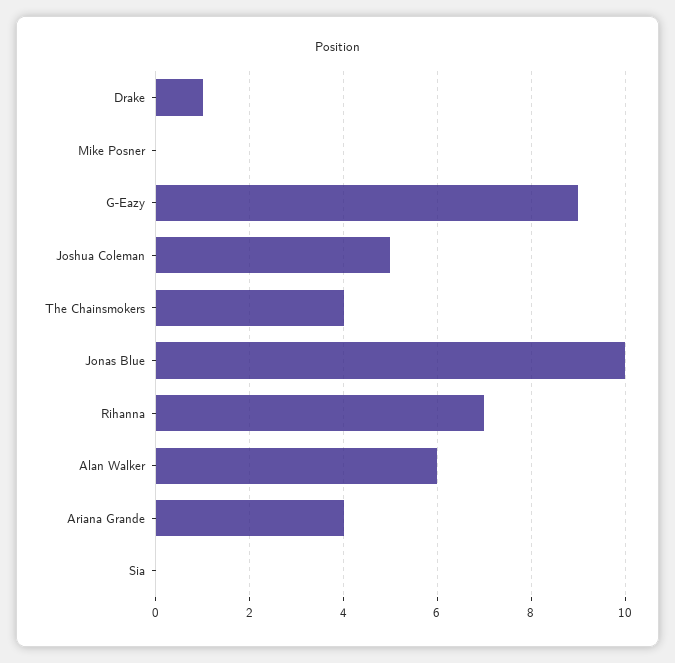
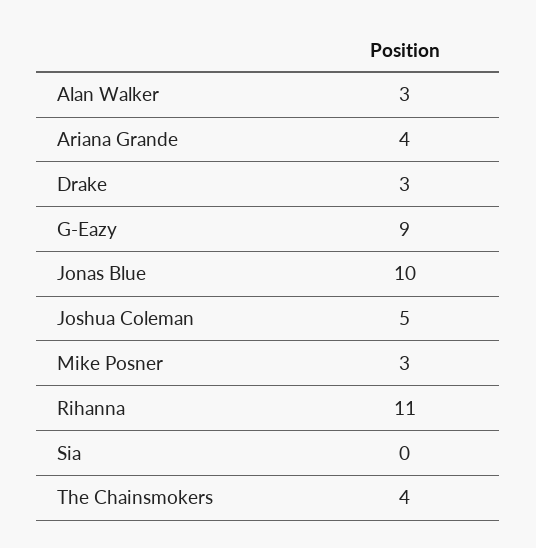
Drake: 1 -> 3
Mike Posner: 0 -> 3
Rihanna: 7 -> 11
Alan Walker: 6 -> 3

